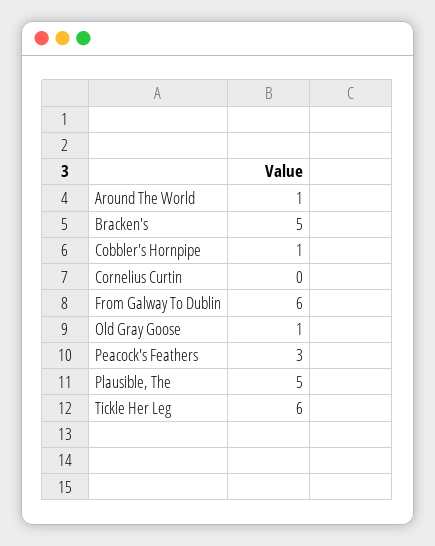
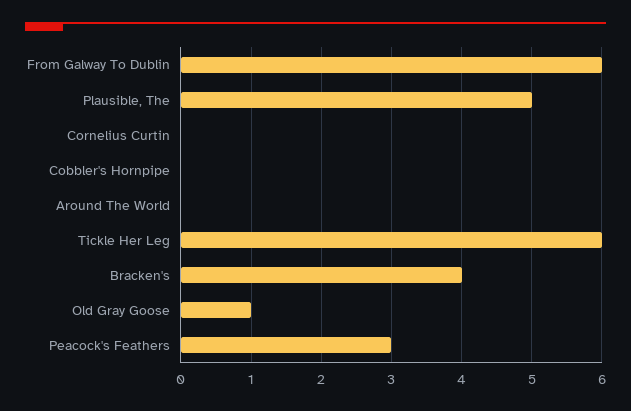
Around The World: 1 -> 0
Bracken's: 5 -> 4
Cobbler's Hornpipe: 1 -> 0

